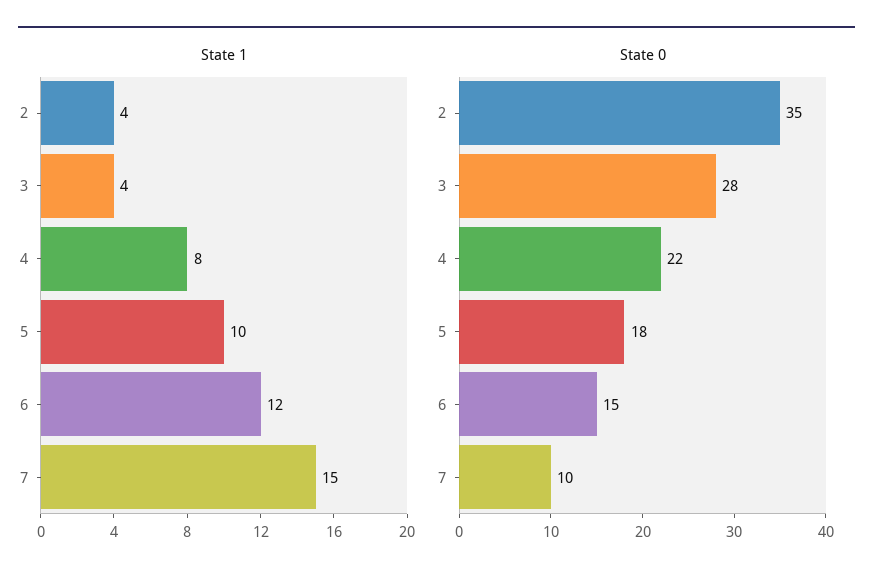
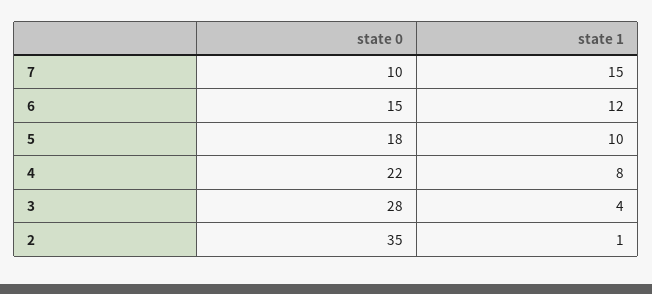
State 1, 2: 4 -> 1

